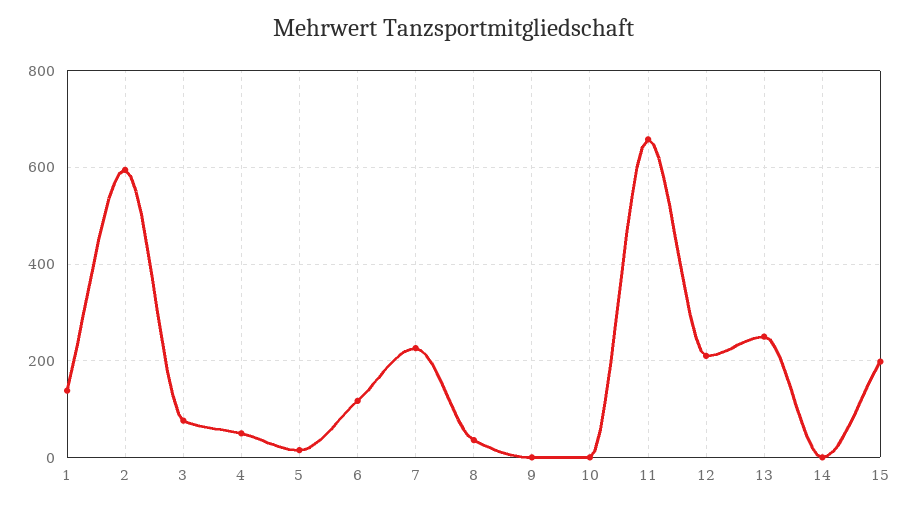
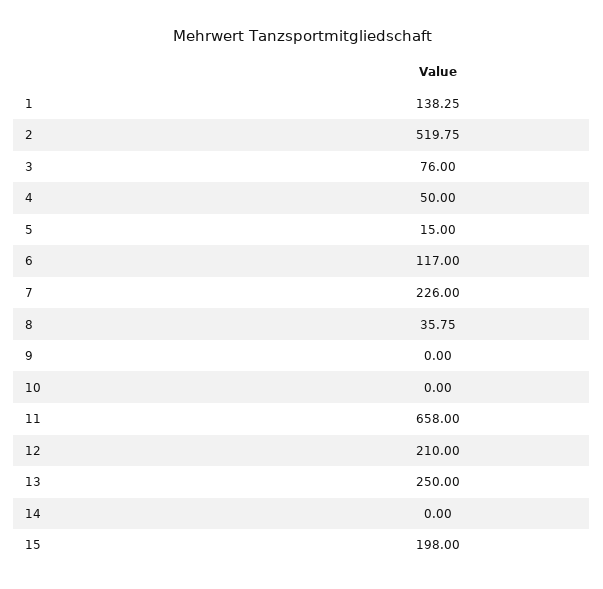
2: 600 -> 519.75

